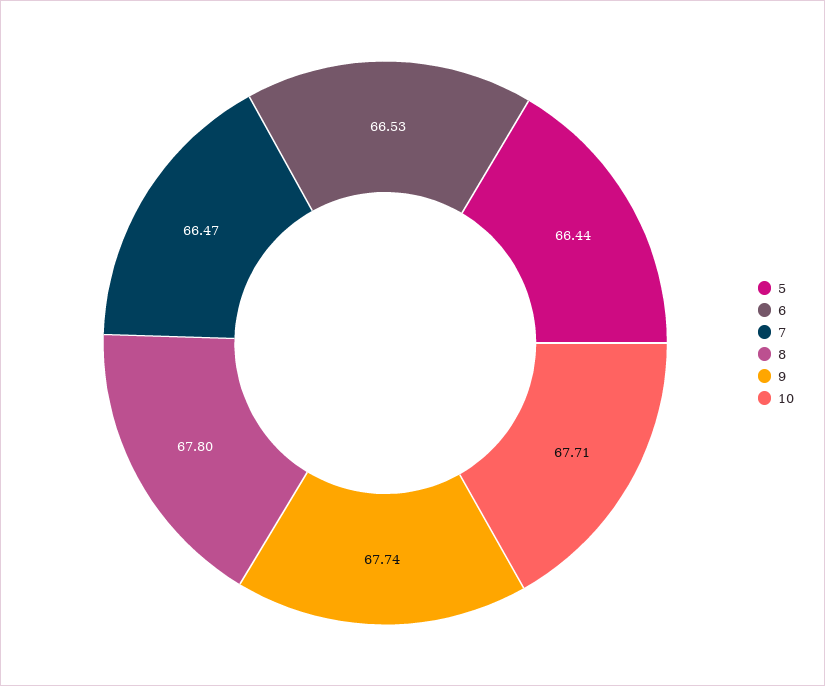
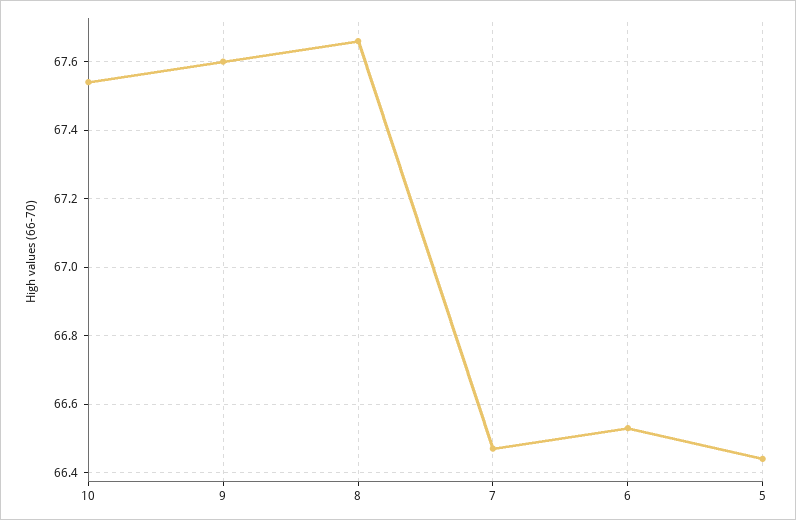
8: 67.8 -> 67.65
9: 67.74 -> 67.6
10: 67.71 -> 67.55

